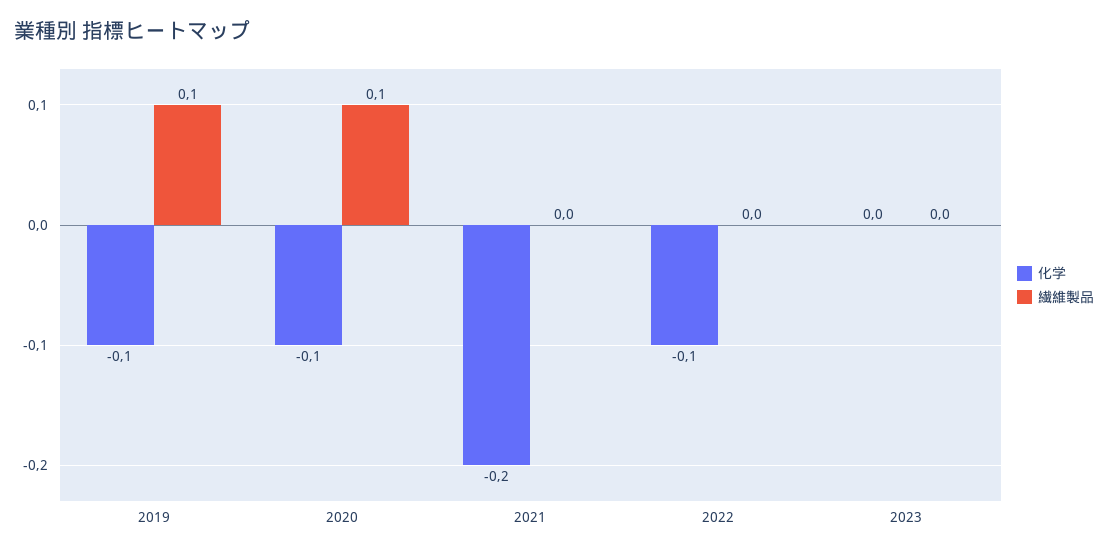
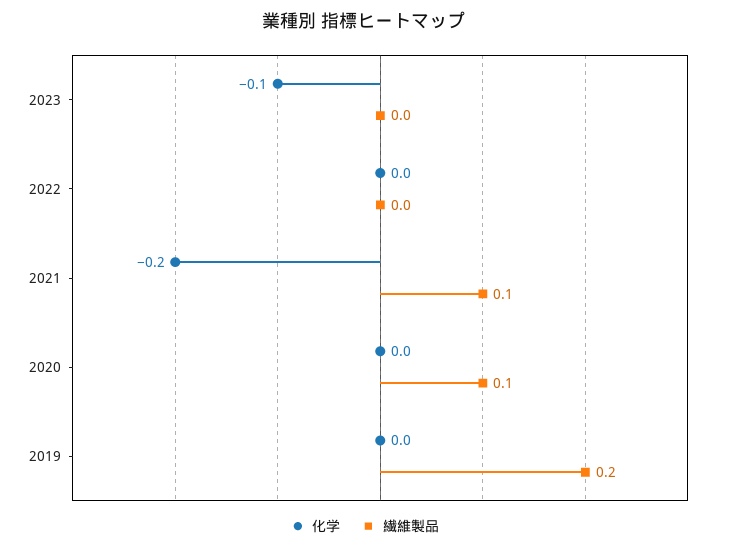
化学, 2019: -0.1 -> 0
繊維製品, 2019: 0.1 -> 0.2
化学, 2020: -0.1 -> 0
繊維製品, 2021: 0 -> 0.1
化学, 2022: -0.1 -> 0
化学, 2023: 0 -> -0.1

